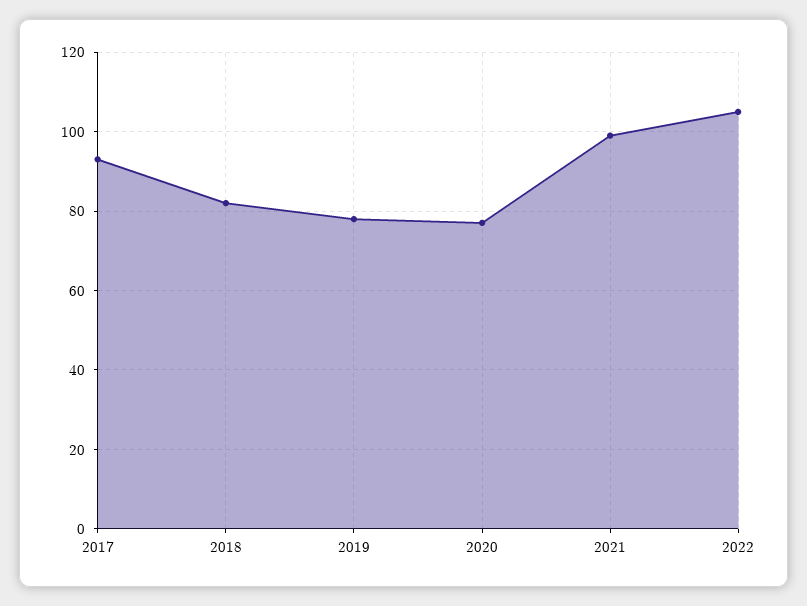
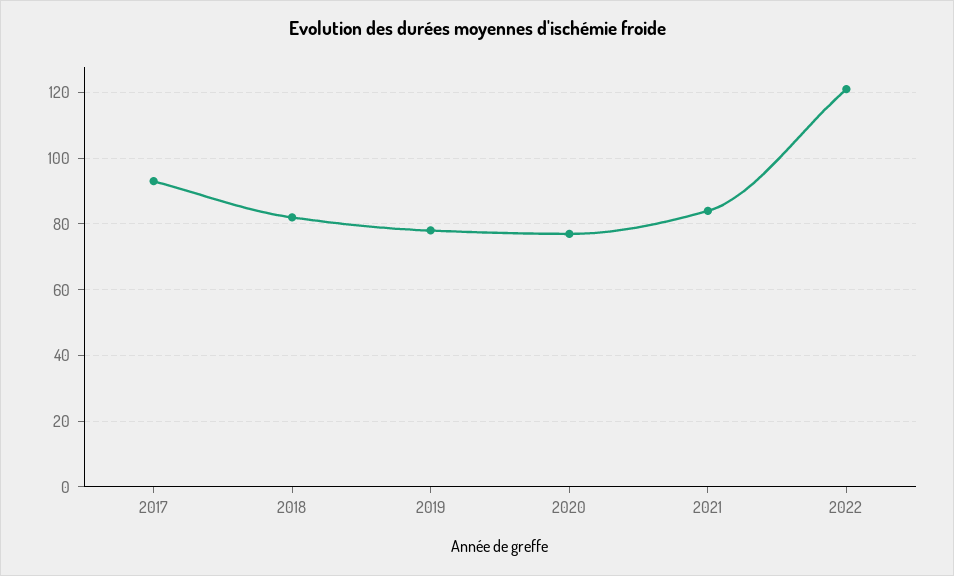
2021: 100 -> 85
2022: 105 -> 120

